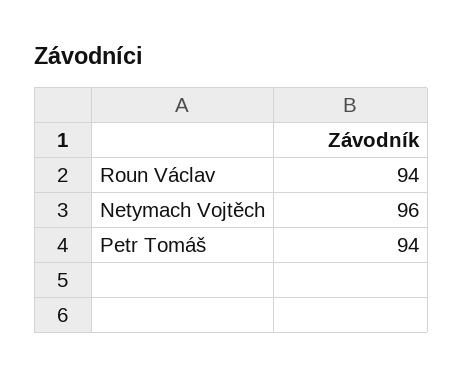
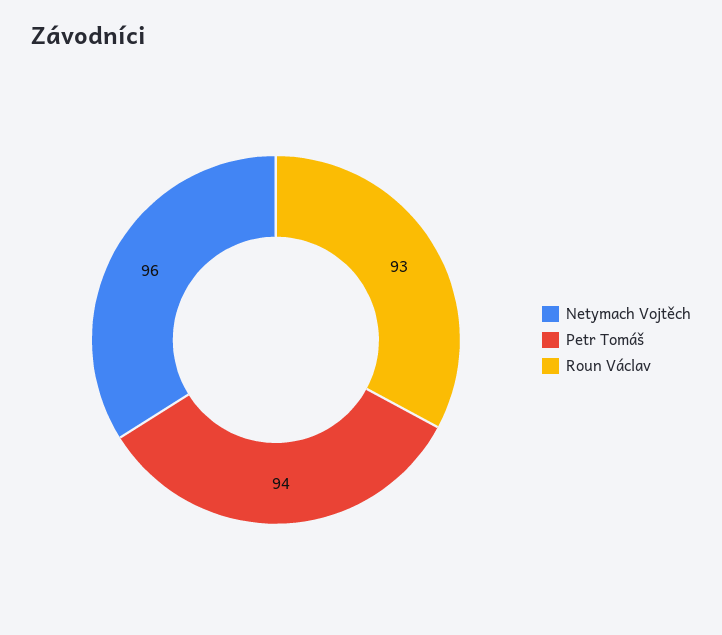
Roun Václav: 94 -> 93

